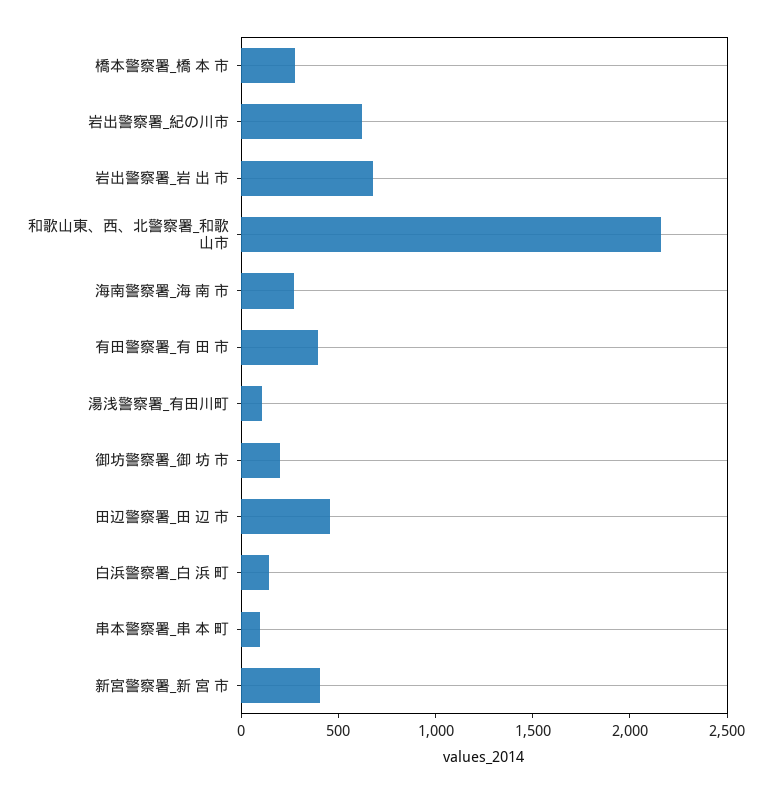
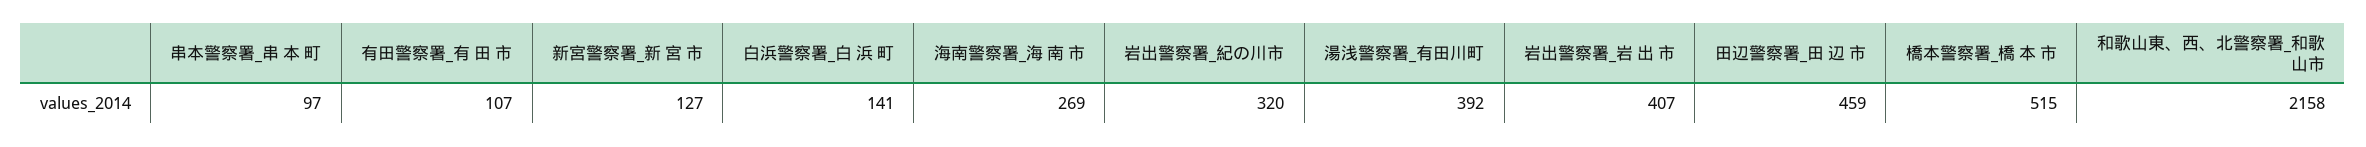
橋本警察署_橋 本 市: 300 -> 515
岩出警察署_紀の川市: 600 -> 320
岩出警察署_岩 出 市: 700 -> 407
有田警察署_有 田 市: 400 -> 107
湯浅警察署_有田川町: 100 -> 392
御坊警察署_御 坊 市: 200 -> none
新宮警察署_新 宮 市: 400 -> 127

